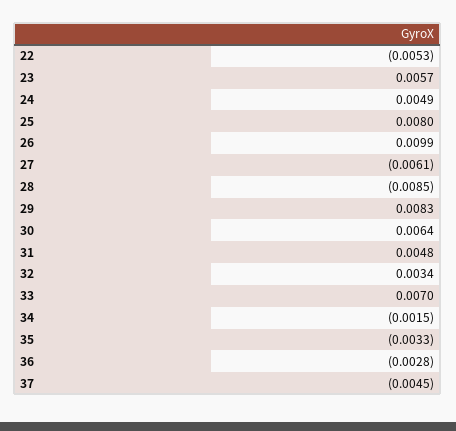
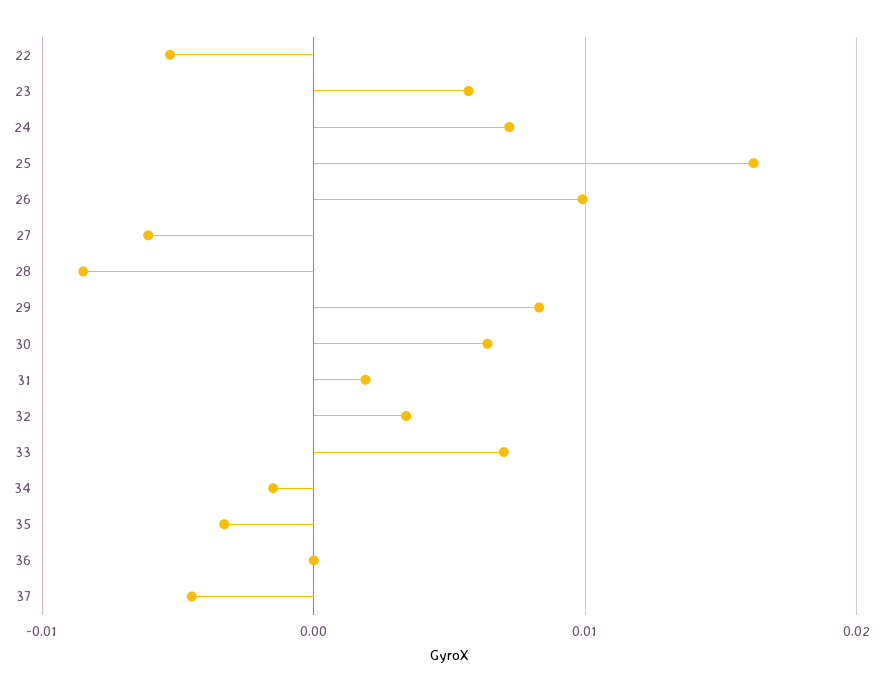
24: 0.0049 -> 0.007
25: 0.008 -> 0.016
31: 0.0048 -> 0.002
36: -0.0028 -> 0

